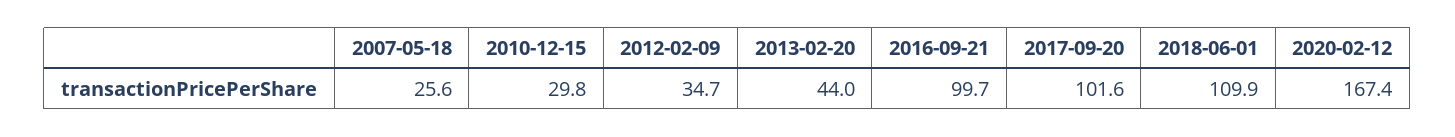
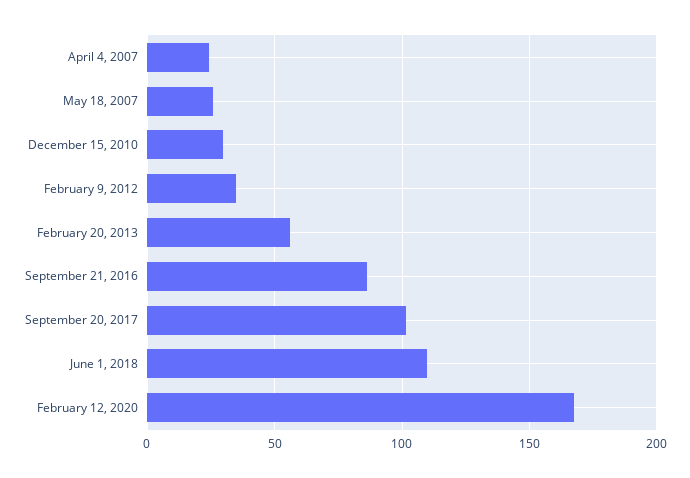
2013-02-20: 44 -> 55
2016-09-21: 99.7 -> 85
April 4, 2007: none -> 25

